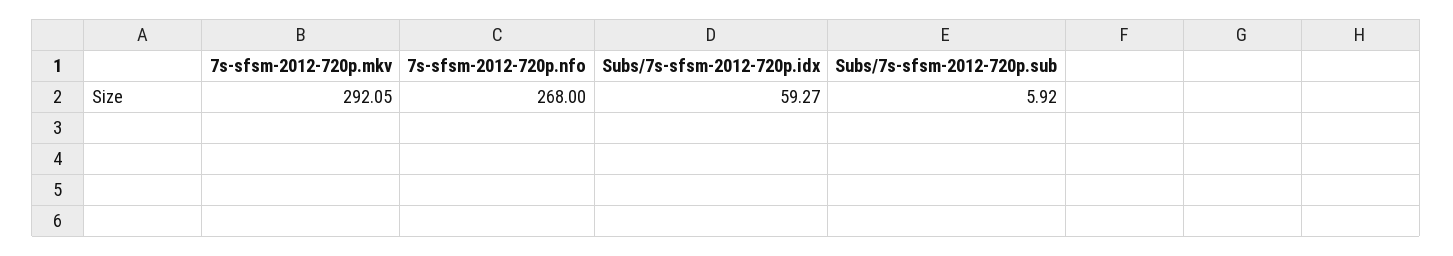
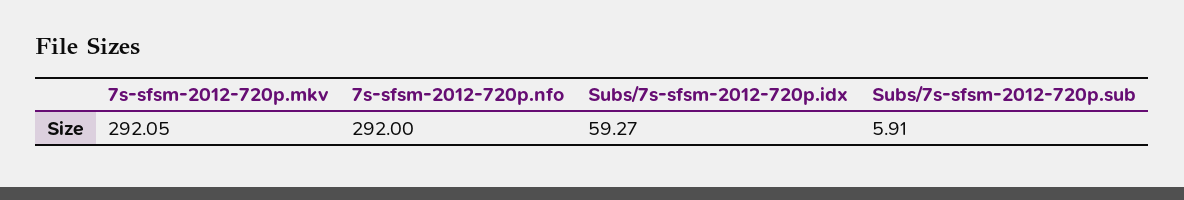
7s-sfsm-2012-720p.nfo: 268 -> 292
Subs/7s-sfsm-2012-720p.sub: 5.92 -> 5.91

